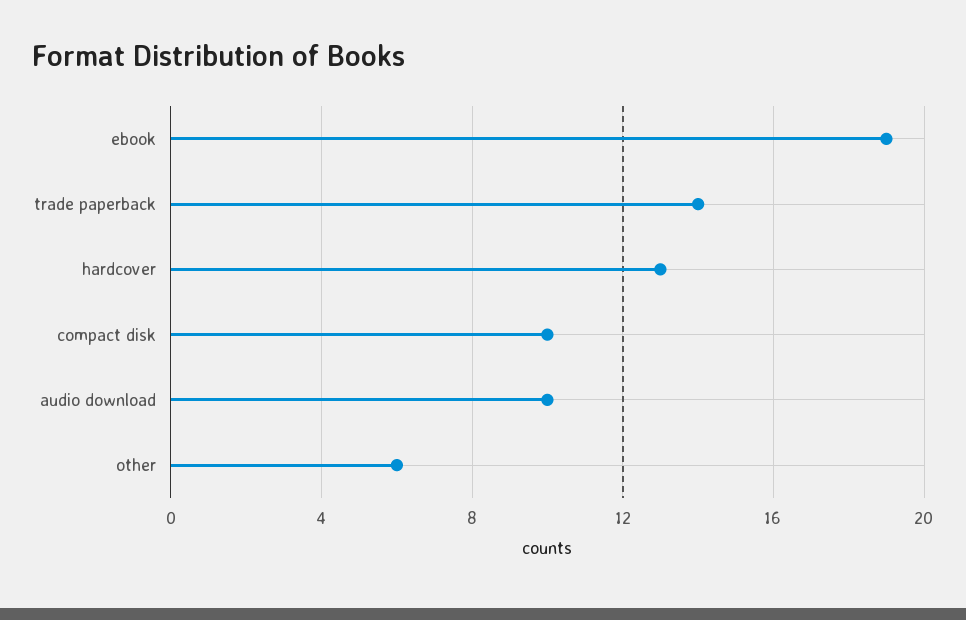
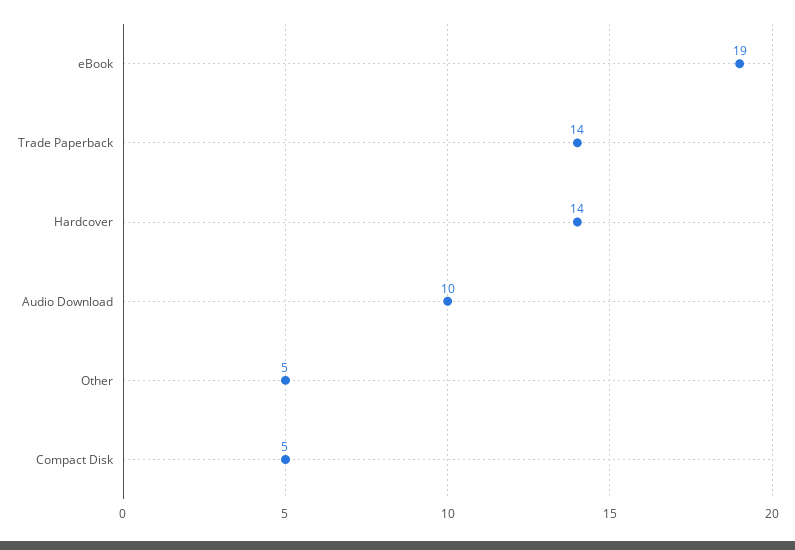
hardcover: 13 -> 14
compact disk: 10 -> 5
other: 6 -> 5

